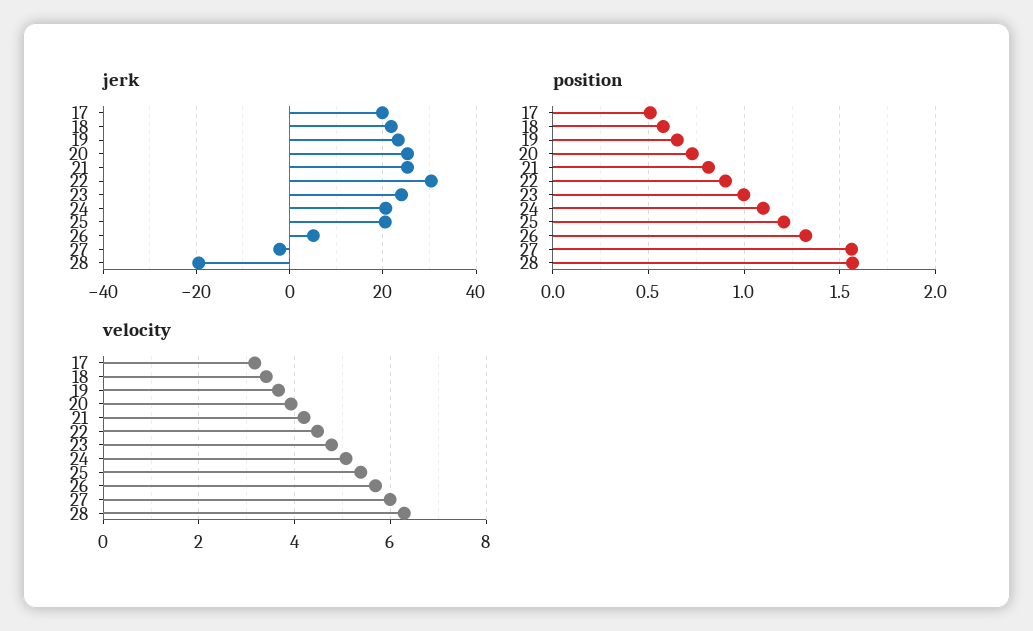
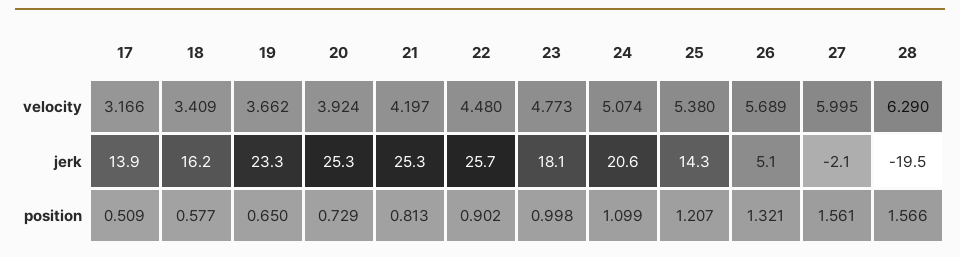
jerk, 17: 20 -> 13.9
jerk, 18: 22 -> 16.2
jerk, 22: 30 -> 25.7
jerk, 23: 24 -> 18.1
jerk, 25: 20 -> 14.3

